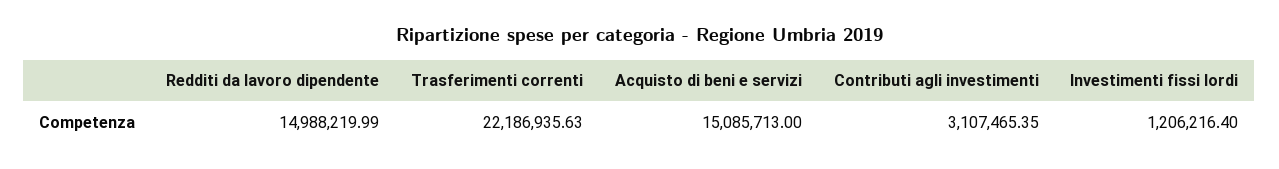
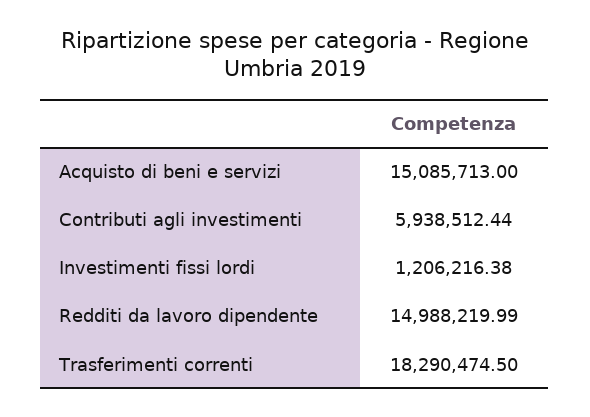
Trasferimenti correnti: 22186935.63 -> 18290474.5
Contributi agli investimenti: 3107465.35 -> 5938512.44
Investimenti fissi lordi: 1206216.4 -> 1206216.38

